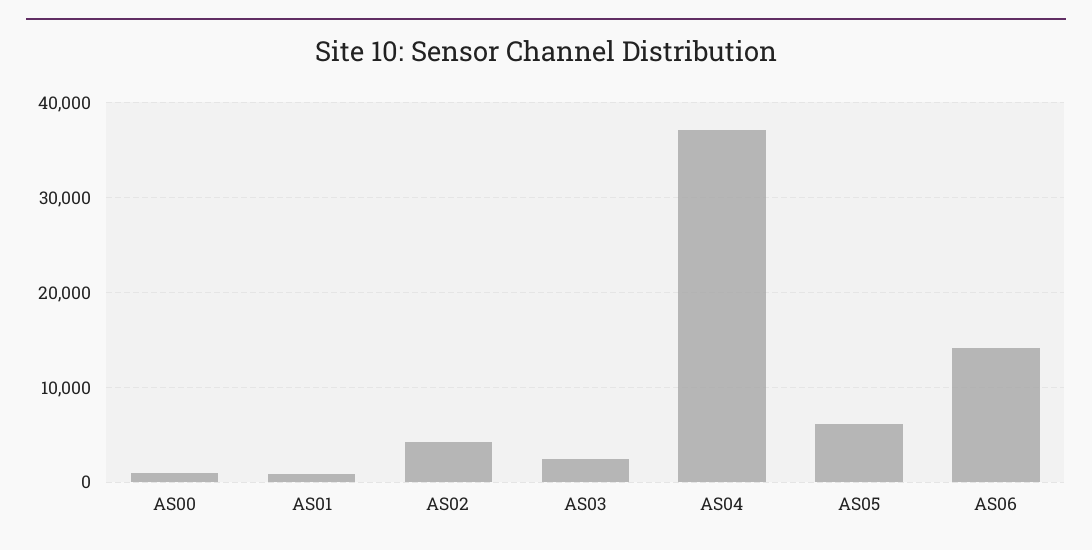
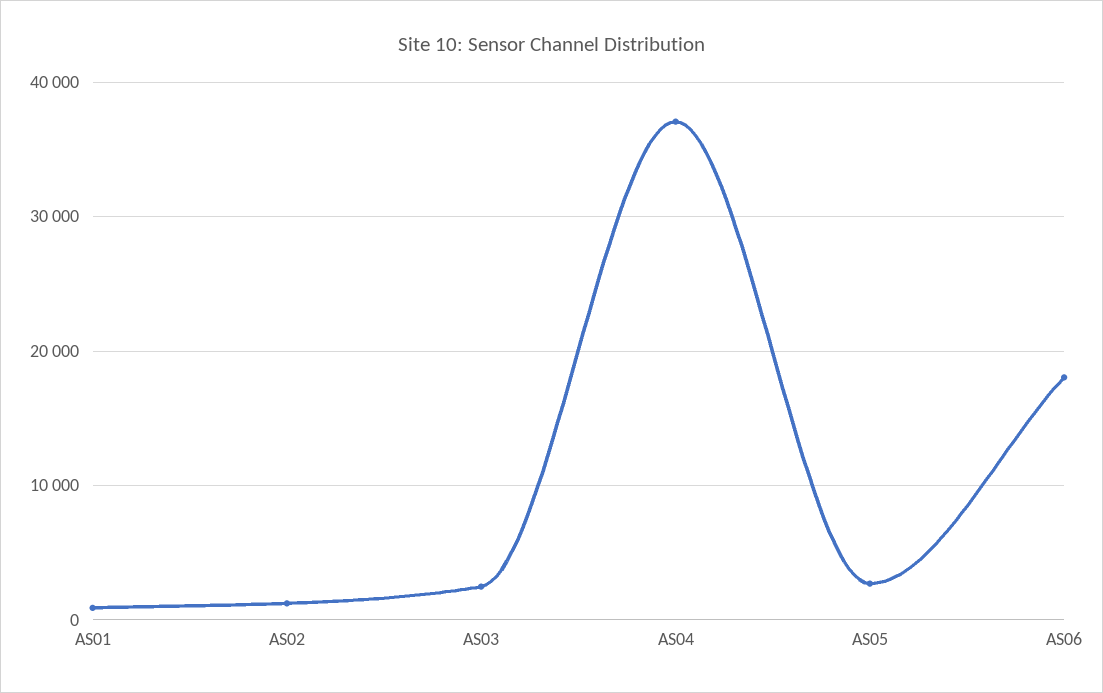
AS00: 1000 -> none
AS02: 4000 -> 1000
AS05: 6000 -> 3000
AS06: 14000 -> 18000

